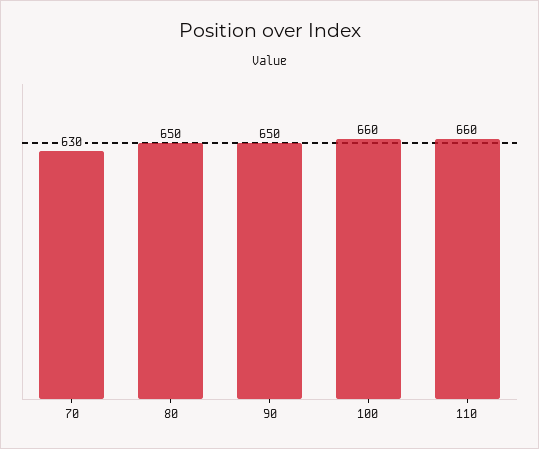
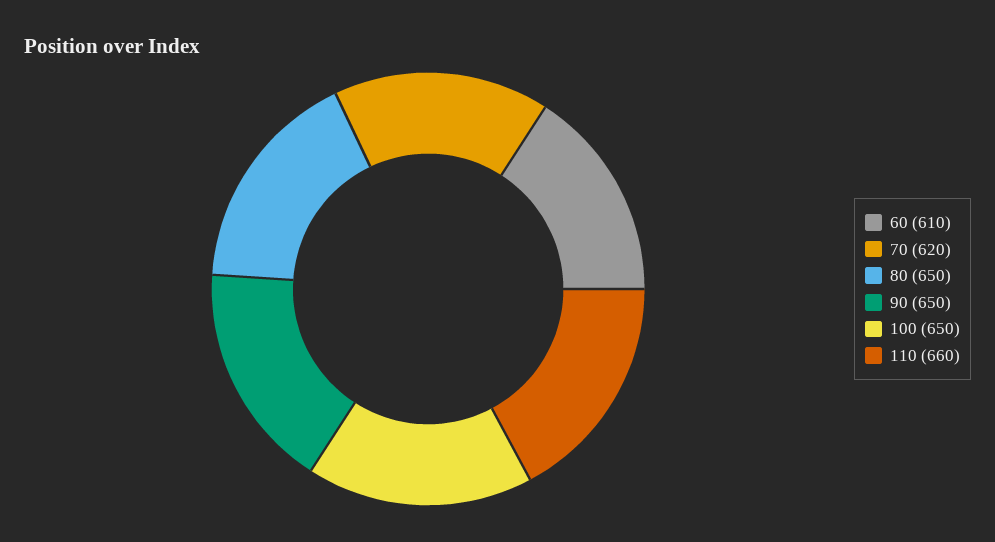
70: 630 -> 620
100: 660 -> 650
60: none -> 610

